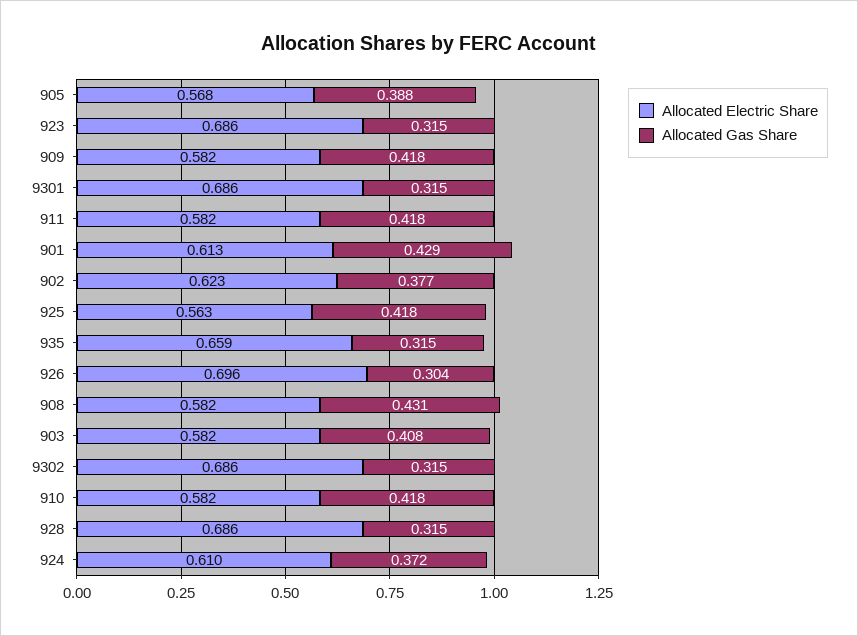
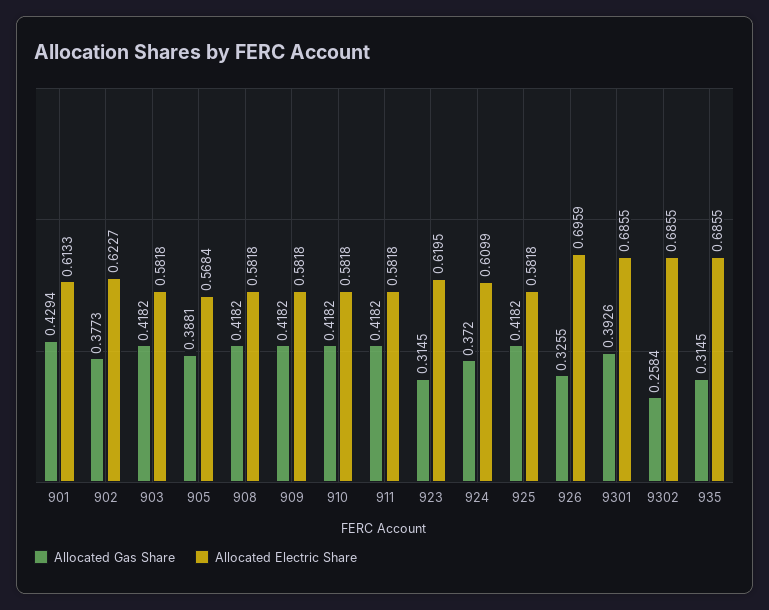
Allocated Electric Share, 923: 0.686 -> 0.6195
Allocated Gas Share, 9301: 0.315 -> 0.3926
Allocated Electric Share, 925: 0.563 -> 0.5818
Allocated Electric Share, 935: 0.659 -> 0.6855
Allocated Gas Share, 926: 0.304 -> 0.3255
Allocated Gas Share, 908: 0.431 -> 0.4182
Allocated Gas Share, 903: 0.408 -> 0.4182
Allocated Gas Share, 9302: 0.315 -> 0.2584
Allocated Electric Share, 928: 0.686 -> none
Allocated Gas Share, 928: 0.315 -> none

